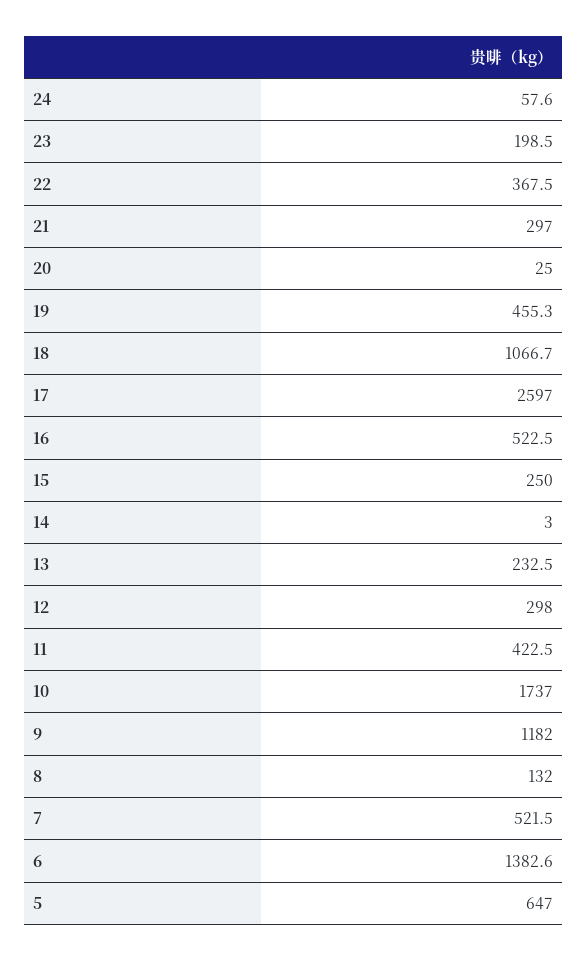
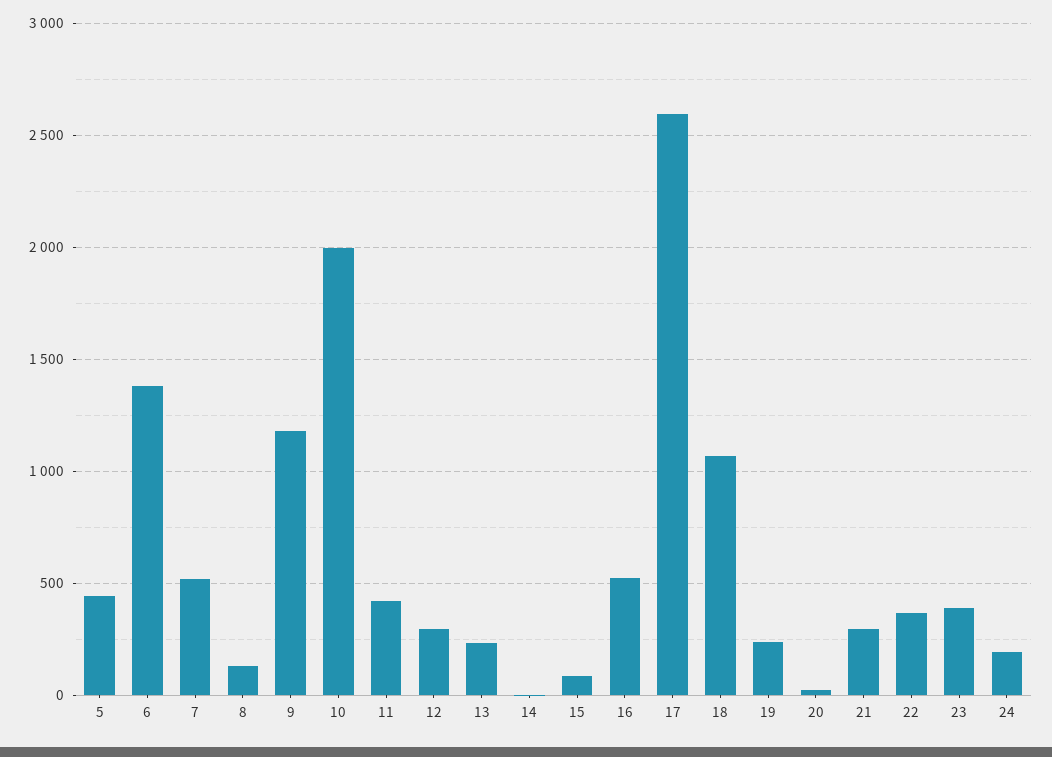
24: 57.6 -> 200
23: 198.5 -> 400
19: 455.3 -> 250
15: 250 -> 100
10: 1737 -> 2000
5: 647 -> 450

